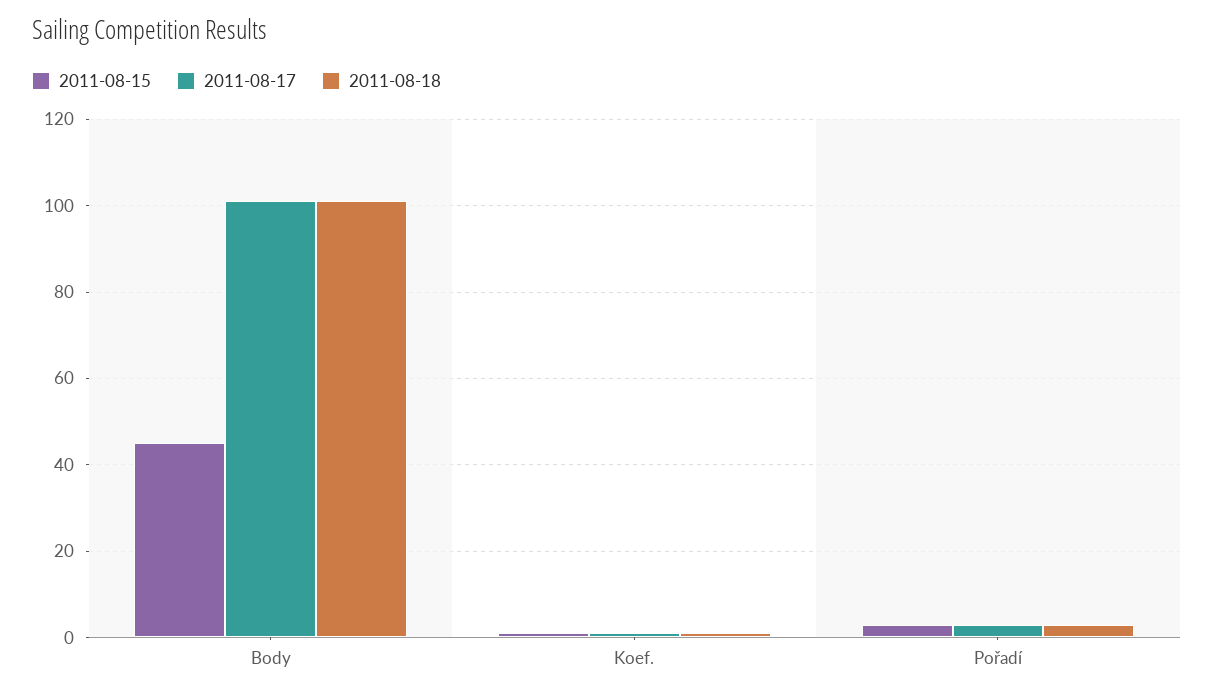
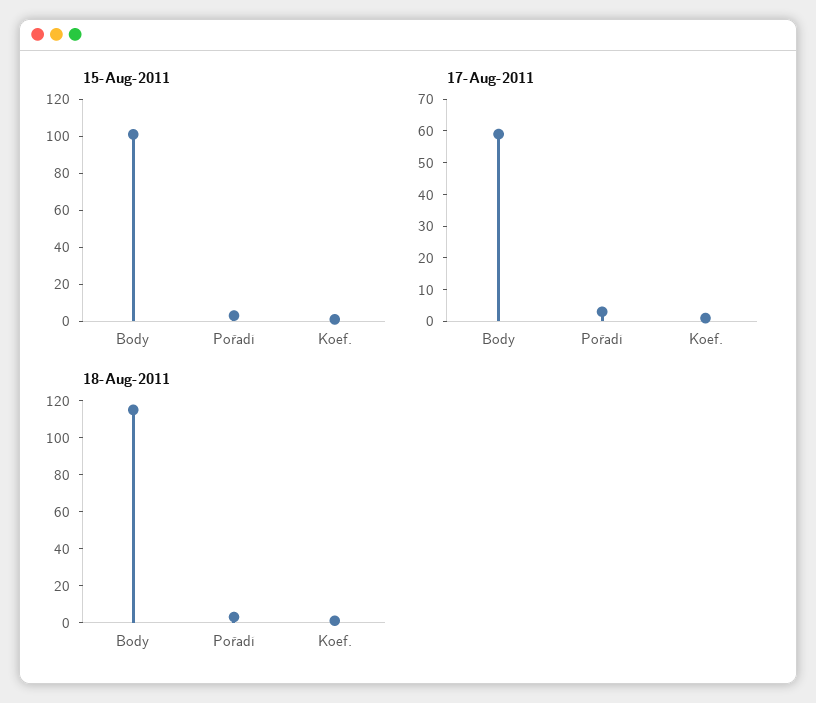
2011-08-15, Body: 45 -> 100
2011-08-17, Body: 100 -> 60
2011-08-18, Body: 100 -> 115

